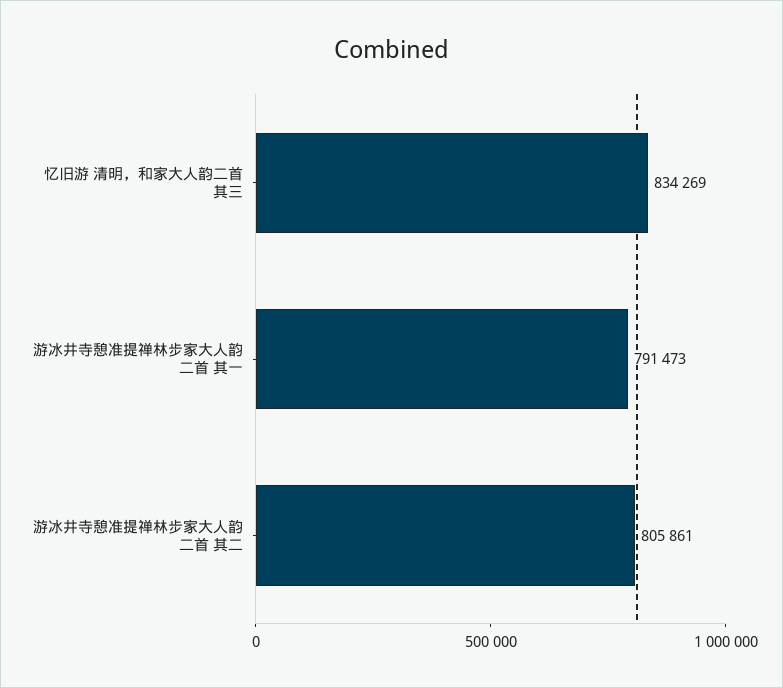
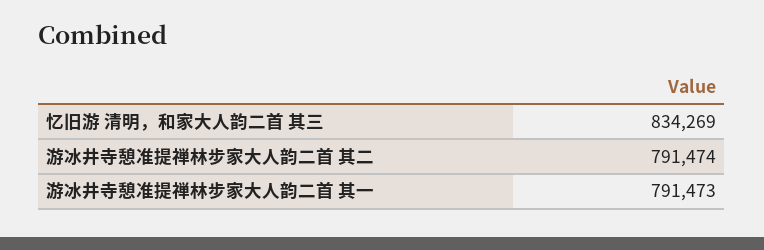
游冰井寺憩准提禅林步家大人韵二首 其二: 805861 -> 791474

